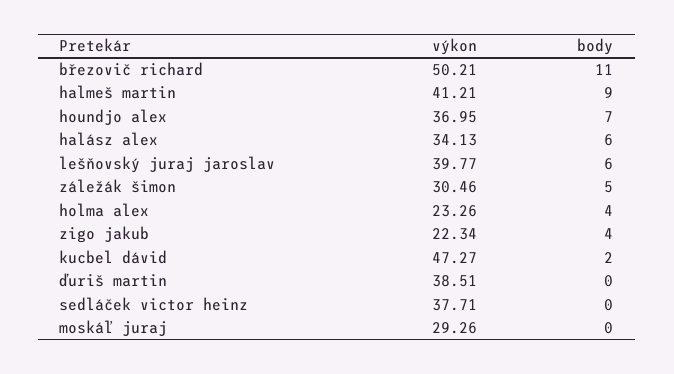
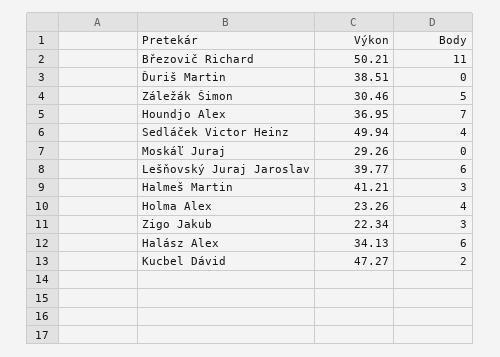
body, halmeš martin: 9 -> 3
body, zigo jakub: 4 -> 3
výkon, sedláček victor heinz: 37.71 -> 49.94
body, sedláček victor heinz: 0 -> 4

